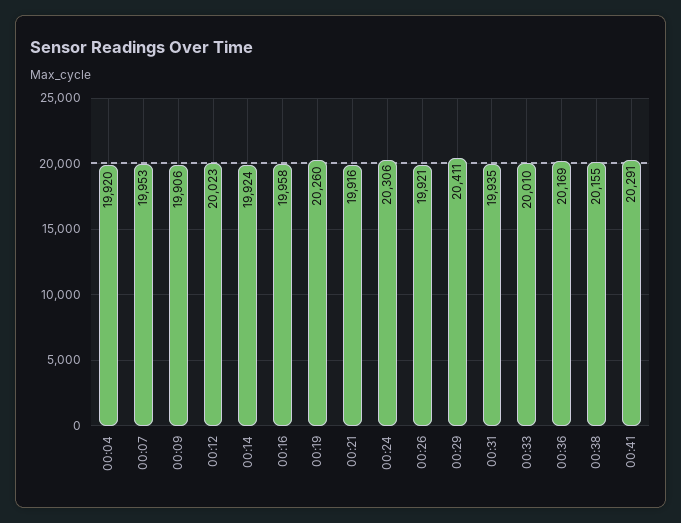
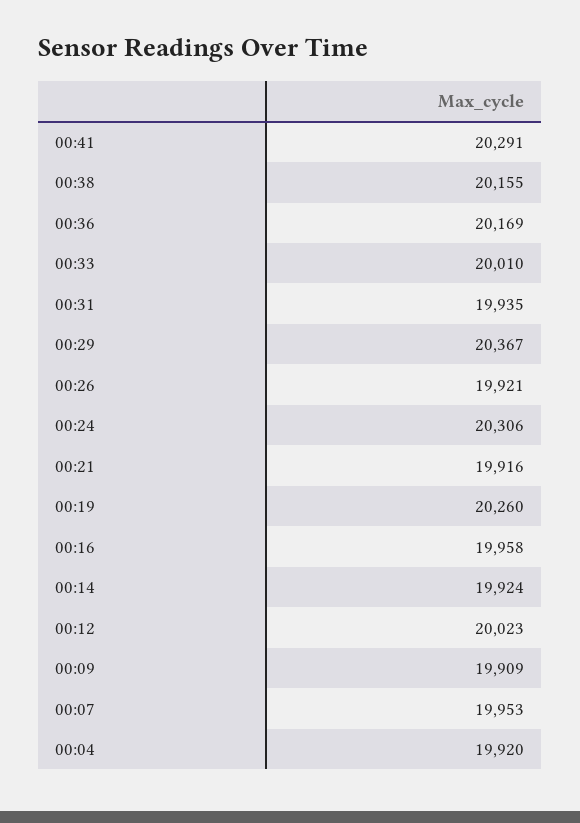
00:09: 19906 -> 19909
00:29: 20411 -> 20367

